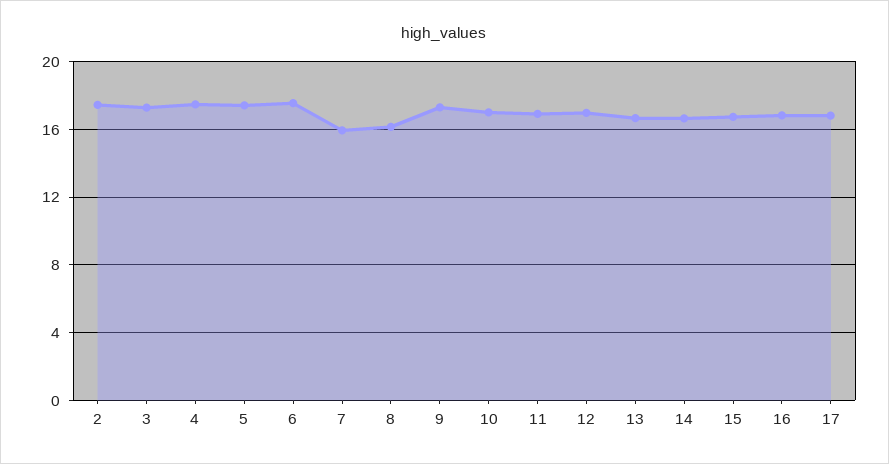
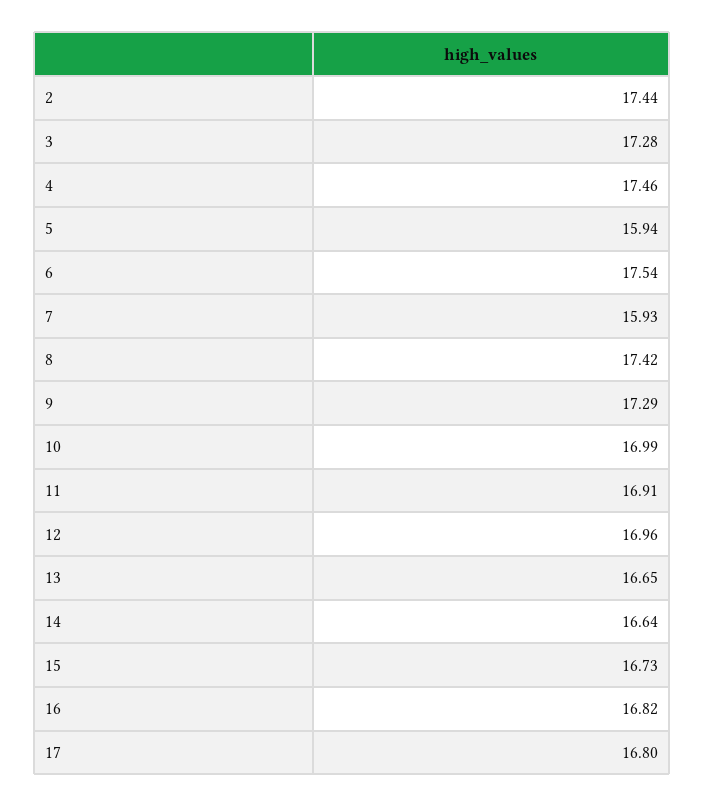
5: 17.5 -> 15.94
8: 16 -> 17.42

